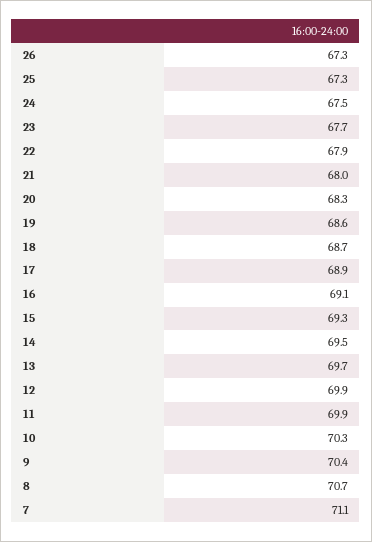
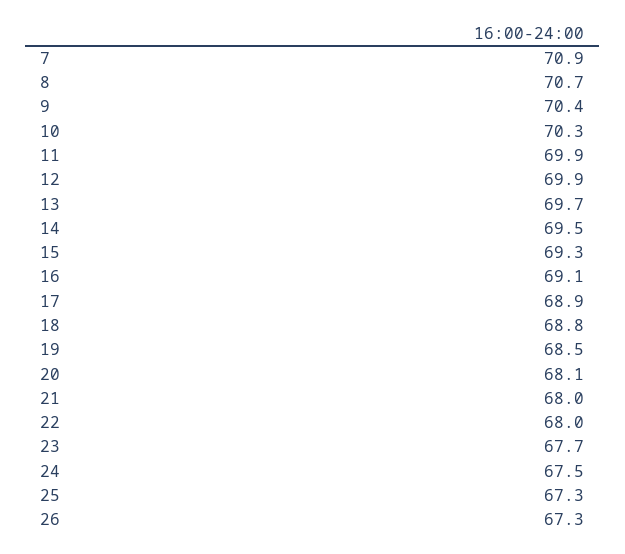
22: 67.9 -> 68
20: 68.3 -> 68.1
19: 68.6 -> 68.5
18: 68.7 -> 68.8
7: 71.1 -> 70.9

